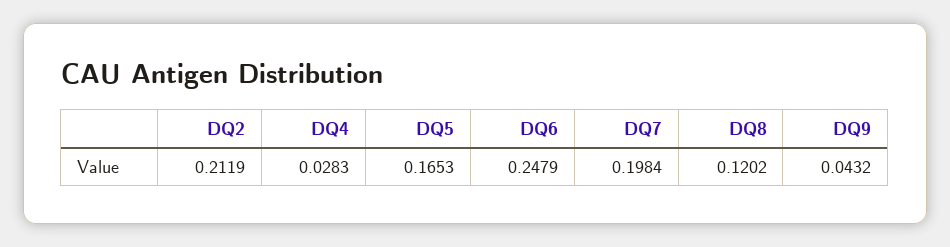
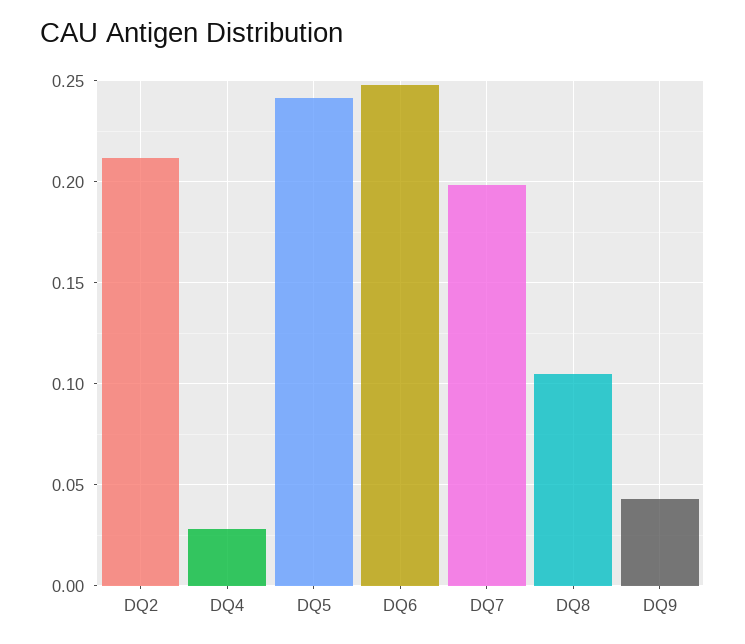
DQ5: 0.1653 -> 0.24
DQ8: 0.1202 -> 0.105

